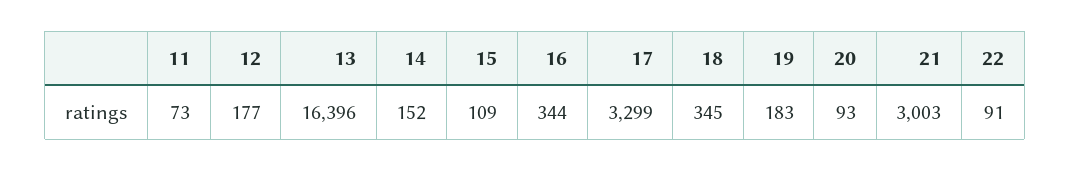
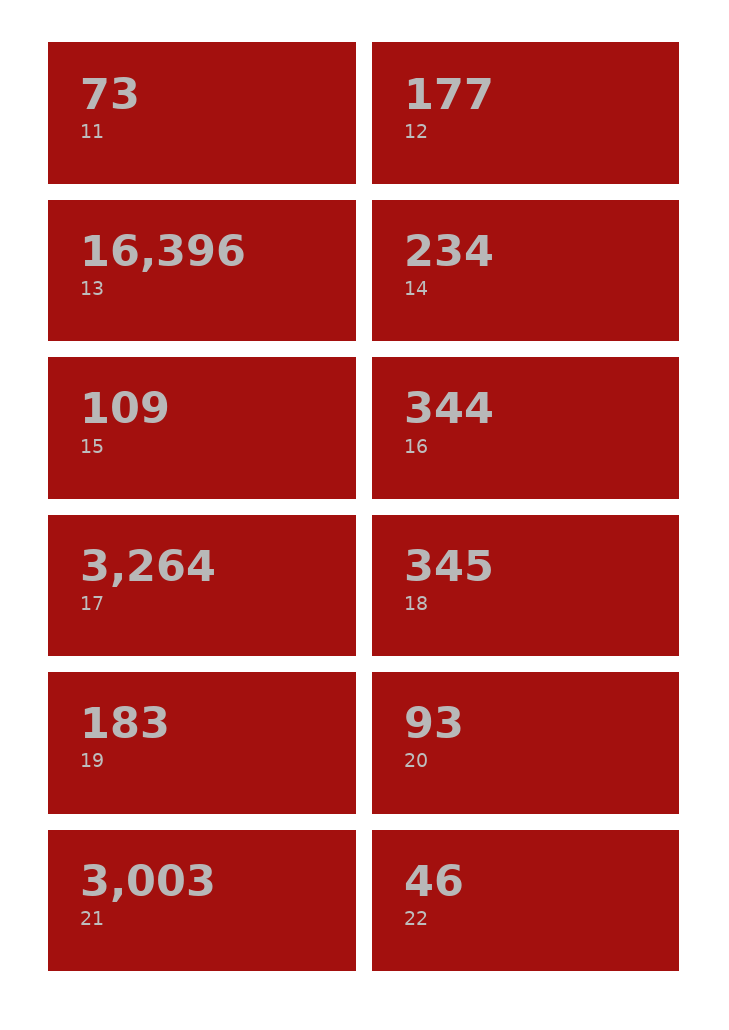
14: 152 -> 234
17: 3299 -> 3264
22: 91 -> 46

